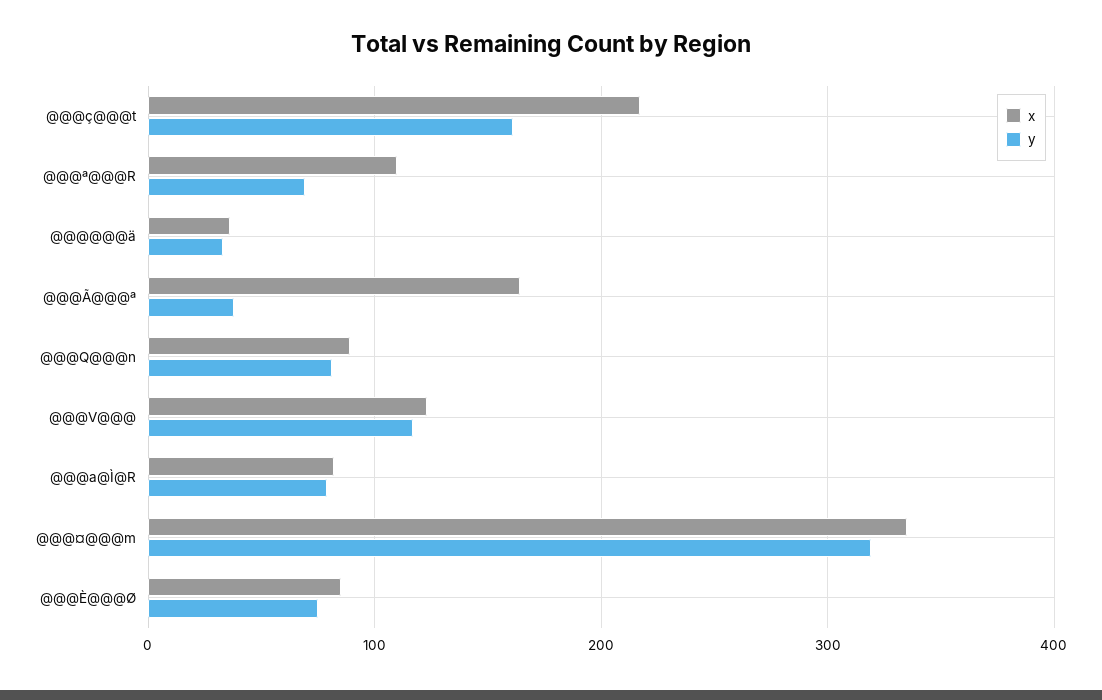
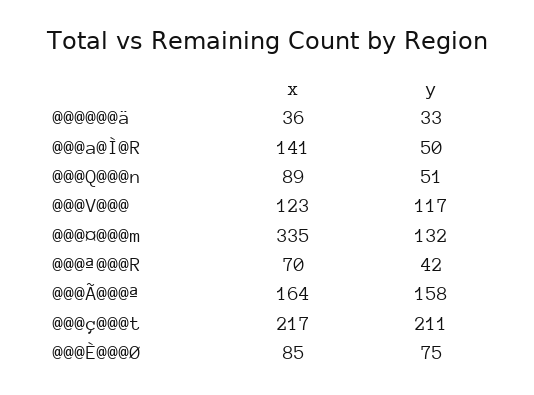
y, @@@ç@@@t: 160 -> 211
x, @@@ª@@@R: 110 -> 70
y, @@@ª@@@R: 70 -> 42
y, @@@Ã@@@ª: 40 -> 158
y, @@@Q@@@n: 80 -> 51
x, @@@a@Ì@R: 80 -> 141
y, @@@a@Ì@R: 80 -> 50
y, @@@¤@@@m: 320 -> 132

